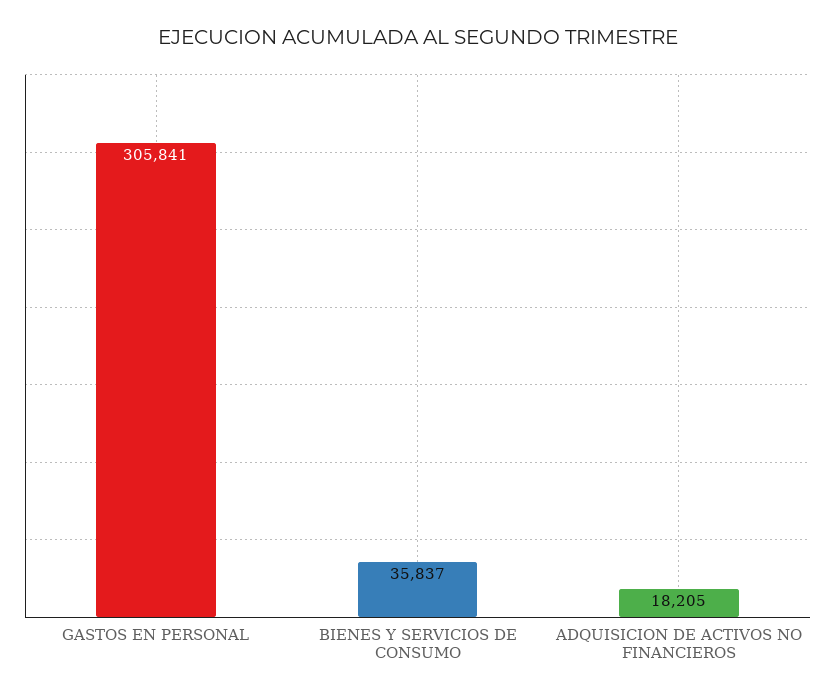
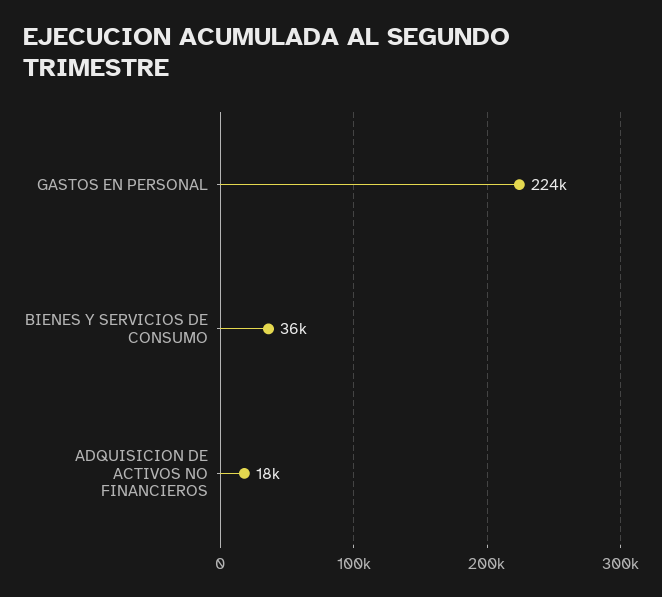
GASTOS EN PERSONAL: 305841 -> 224000

